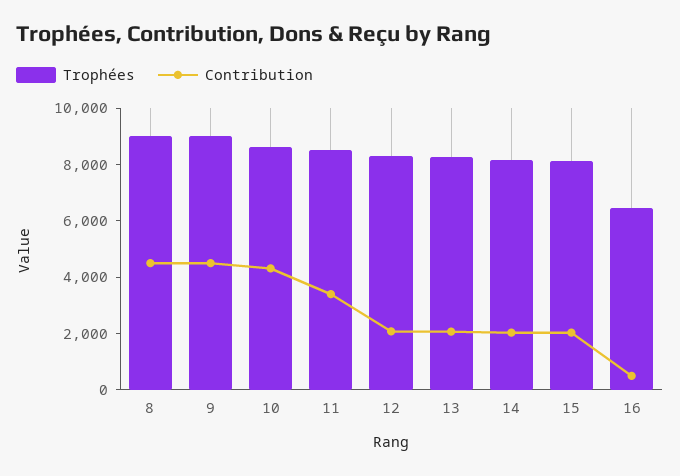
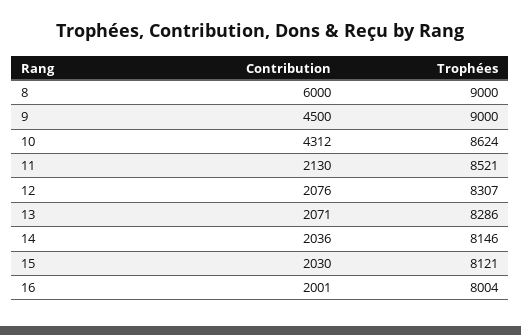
Contribution, 8: 4500 -> 6000
Contribution, 11: 3500 -> 2130
Trophées, 16: 6500 -> 8004
Contribution, 16: 500 -> 2001

